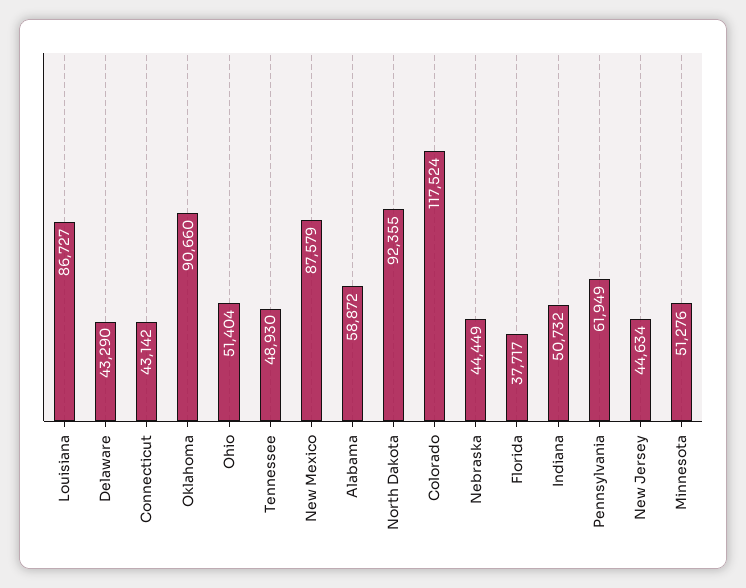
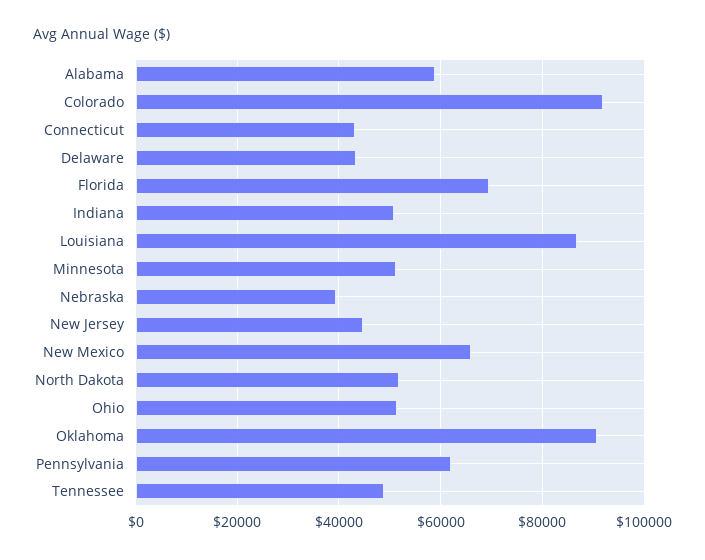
New Mexico: 87579 -> 66000
North Dakota: 92355 -> 52000
Colorado: 117524 -> 92000
Nebraska: 44449 -> 40000
Florida: 37717 -> 70000

